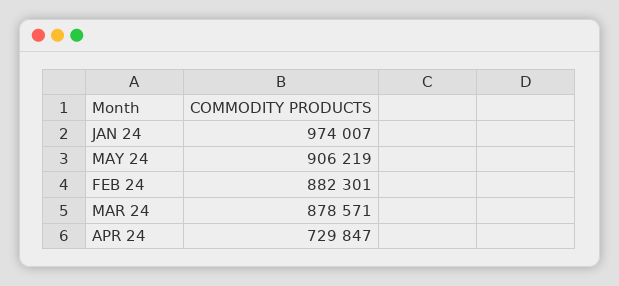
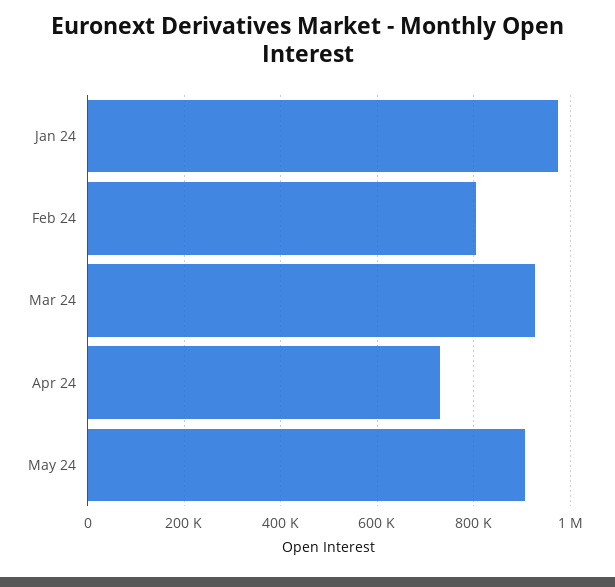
FEB 24: 882301 -> 800000
MAR 24: 878571 -> 920000

